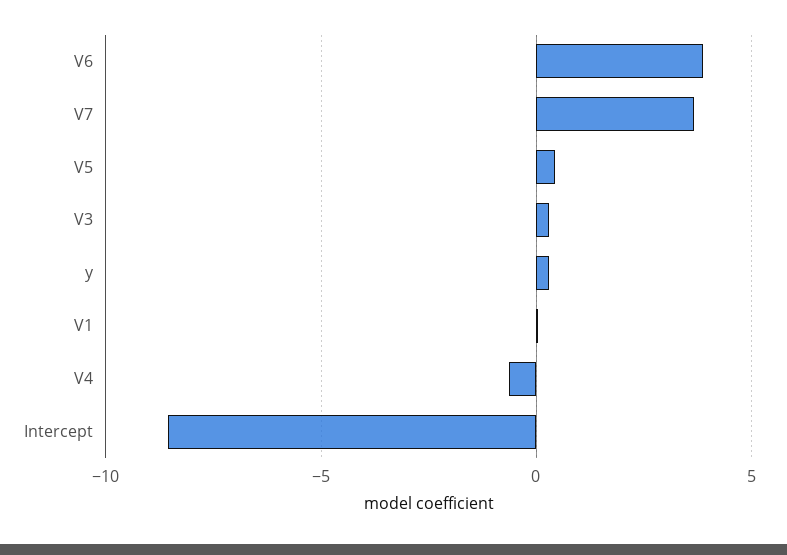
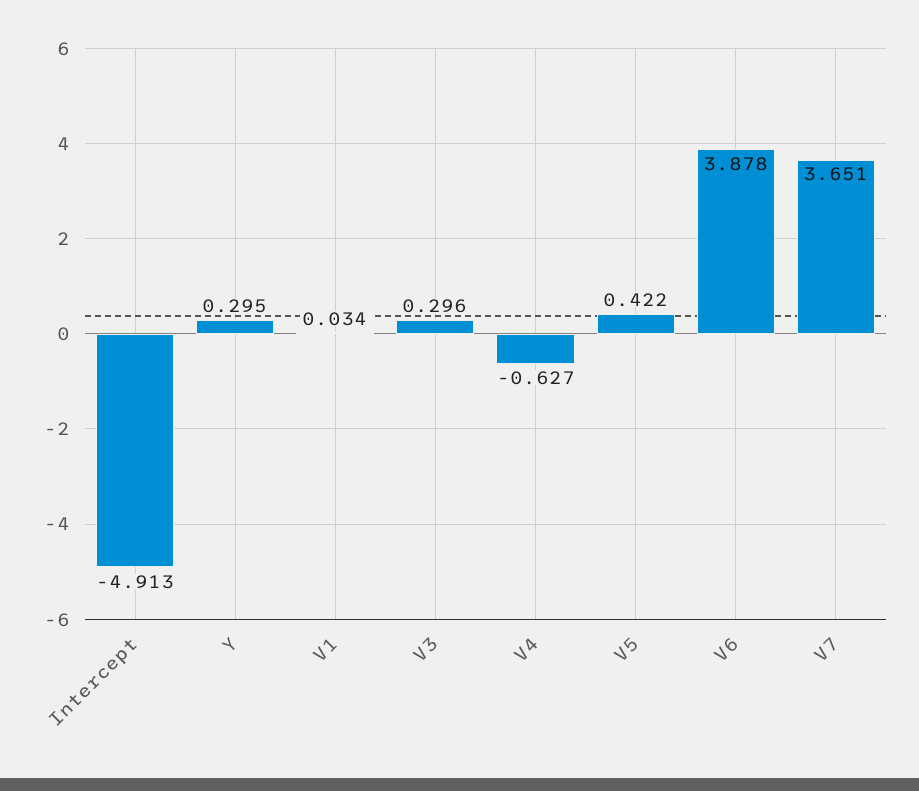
Intercept: -8.5 -> -4.913

